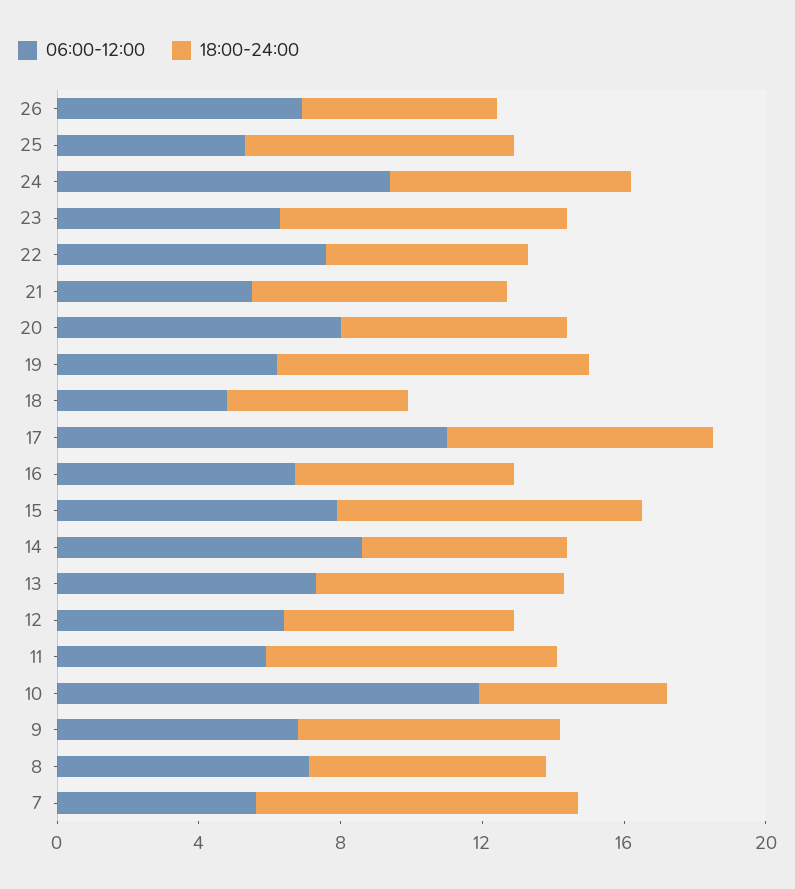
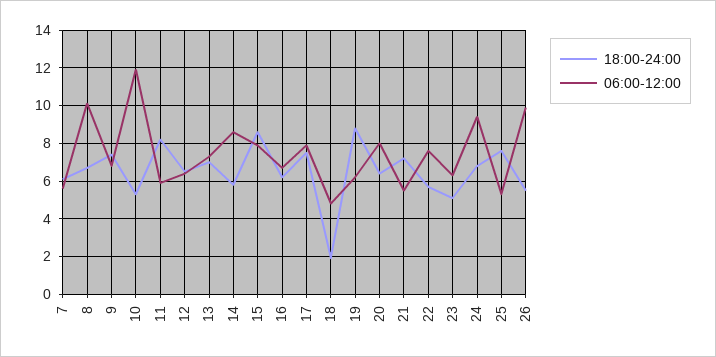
06:00-12:00, 26: 7 -> 10
18:00-24:00, 23: 8 -> 5
18:00-24:00, 18: 5 -> 2
06:00-12:00, 17: 11 -> 8
06:00-12:00, 8: 7 -> 10
18:00-24:00, 7: 9 -> 6

